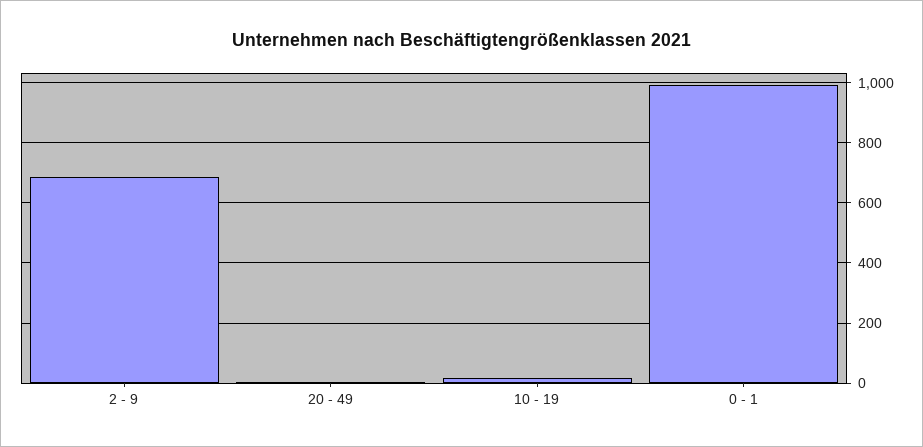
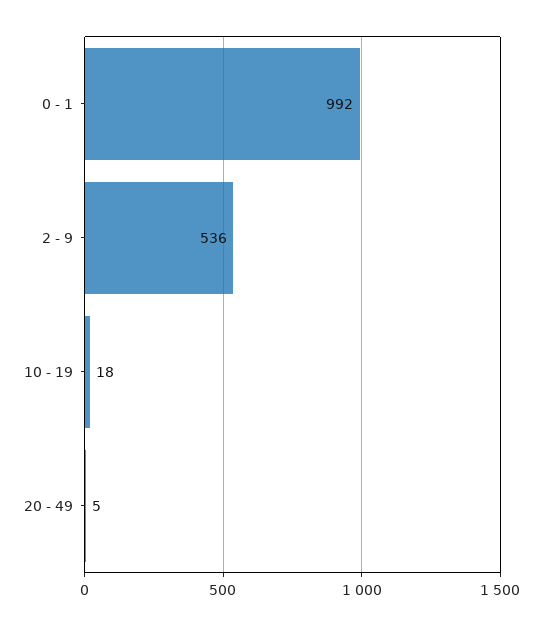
2 - 9: 680 -> 536

